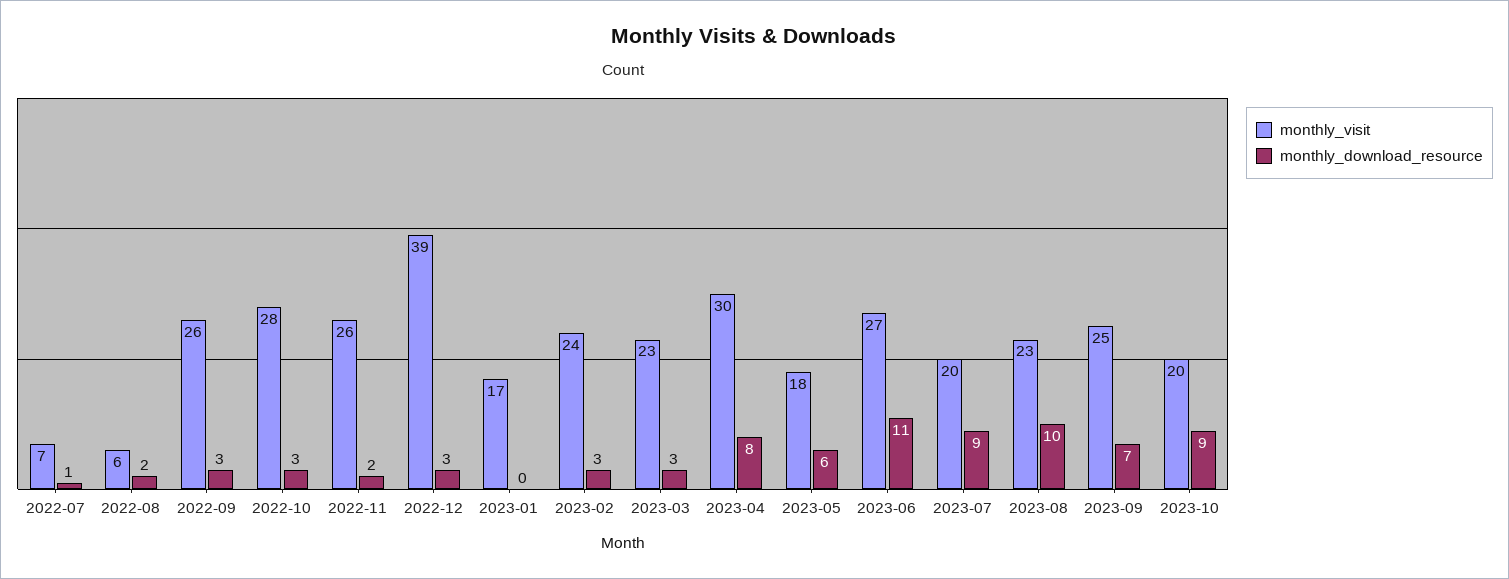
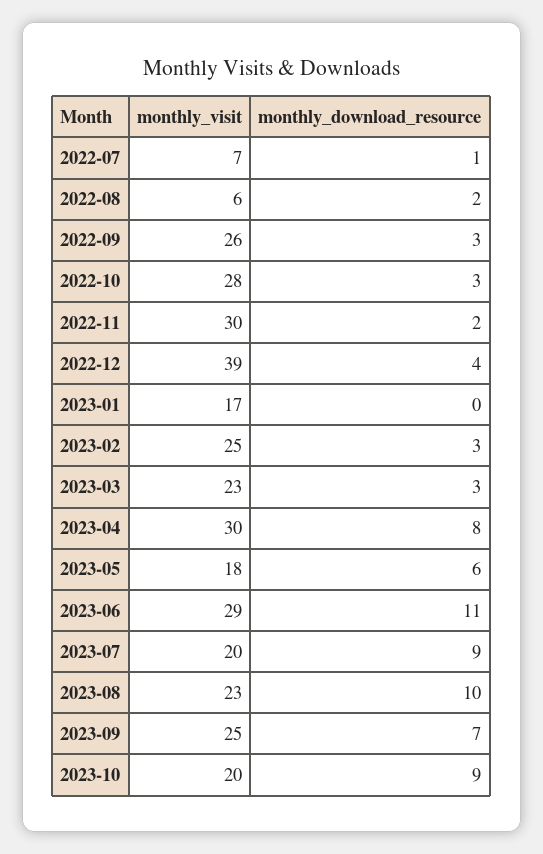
monthly_visit, 2022-11: 26 -> 30
monthly_download_resource, 2022-12: 3 -> 4
monthly_visit, 2023-02: 24 -> 25
monthly_visit, 2023-06: 27 -> 29

